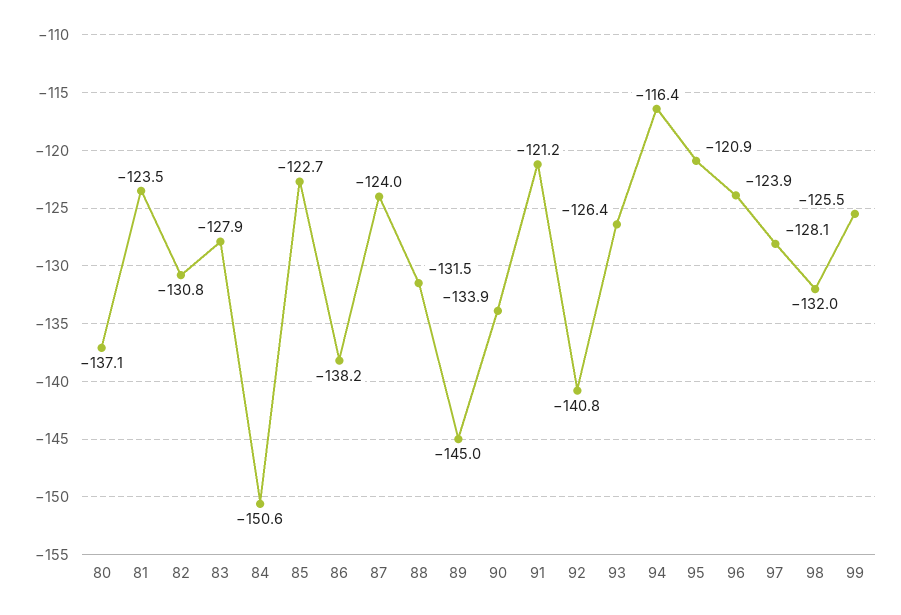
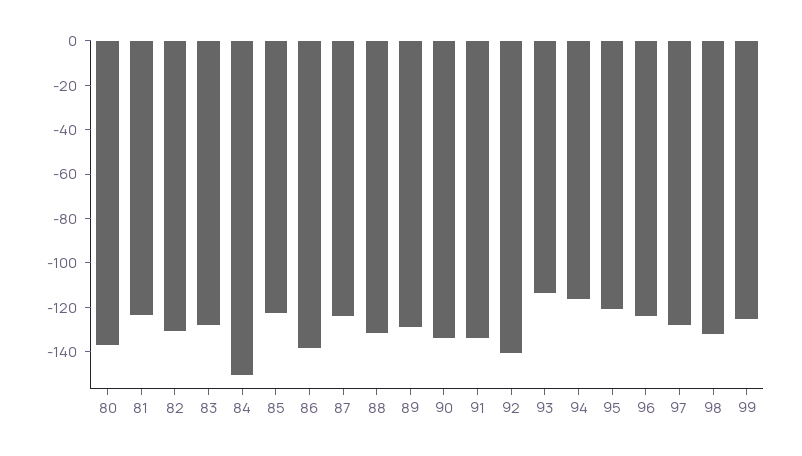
89: -145 -> -130
91: -121.2 -> -135
93: -126.4 -> -115

